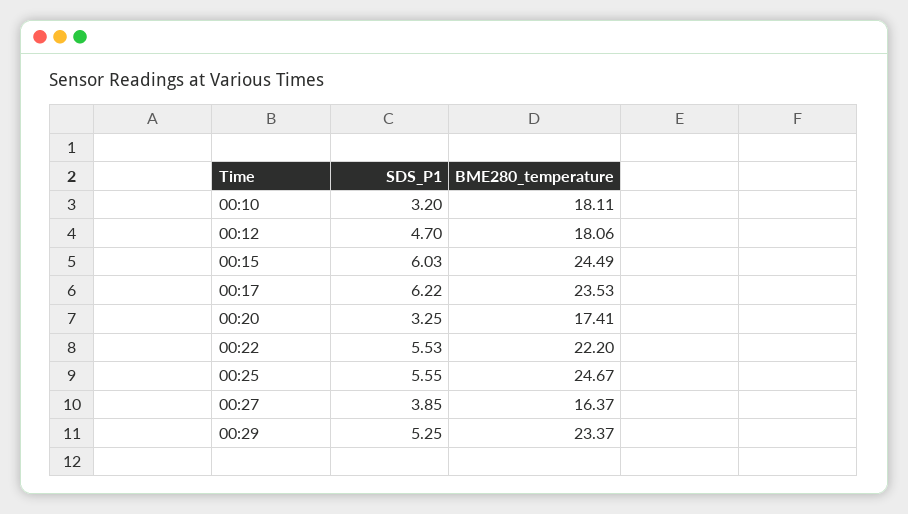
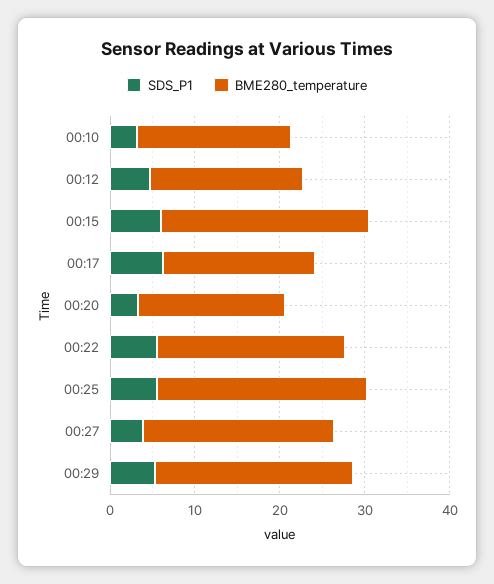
BME280_temperature, 00:17: 23.53 -> 18
BME280_temperature, 00:27: 16.37 -> 22

